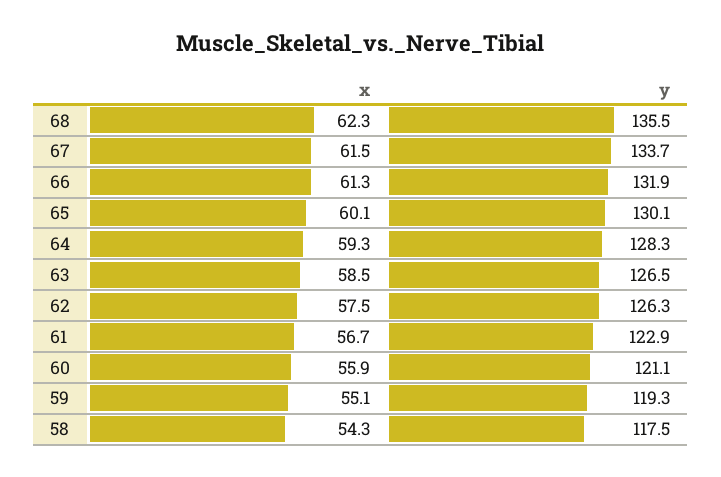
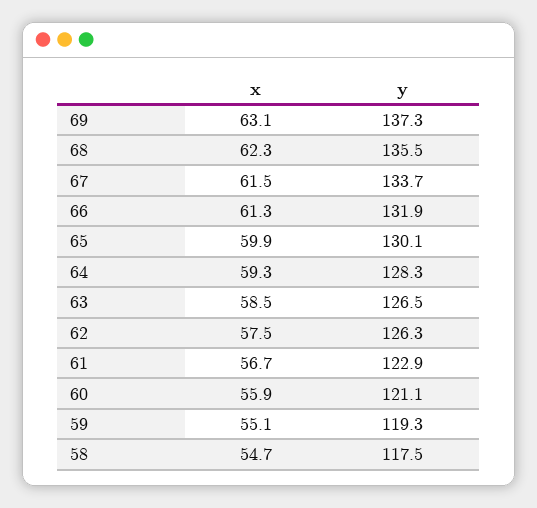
x, 65: 60.1 -> 59.9
x, 58: 54.3 -> 54.7
x, 69: none -> 63.1
y, 69: none -> 137.3

